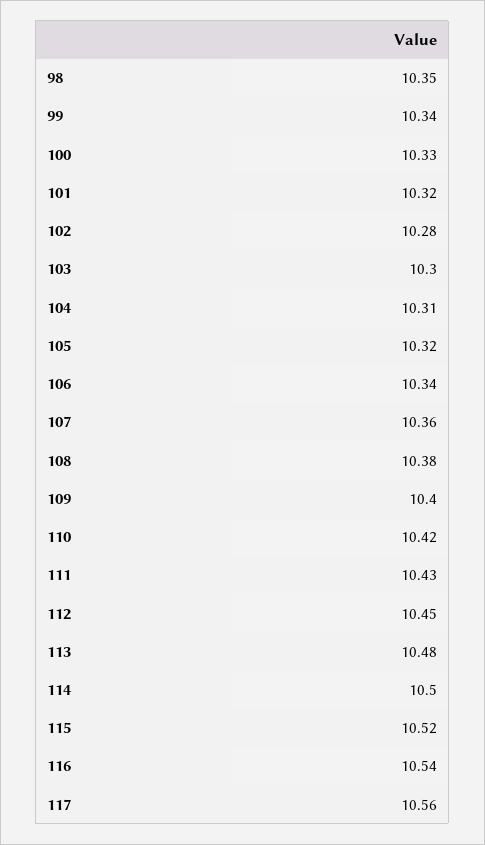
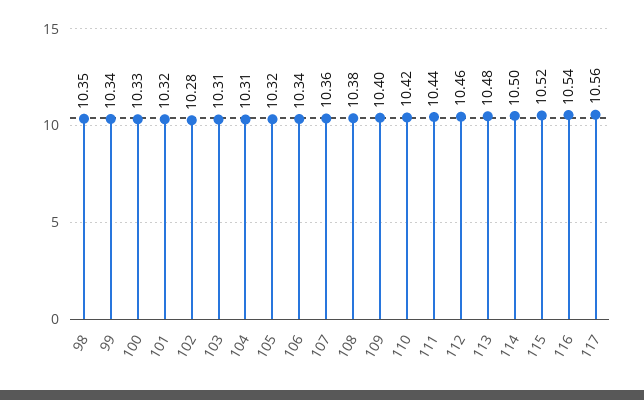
103: 10.3 -> 10.31
111: 10.43 -> 10.44
112: 10.45 -> 10.46

